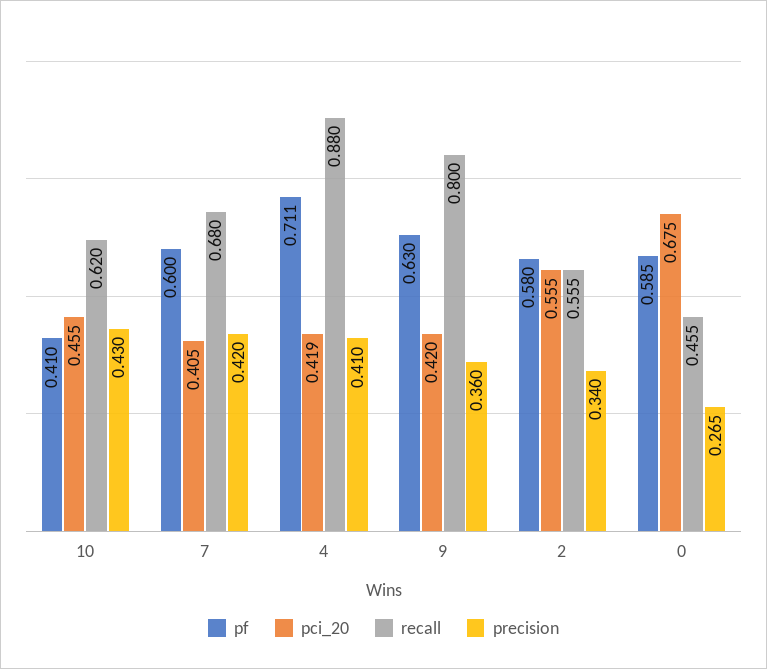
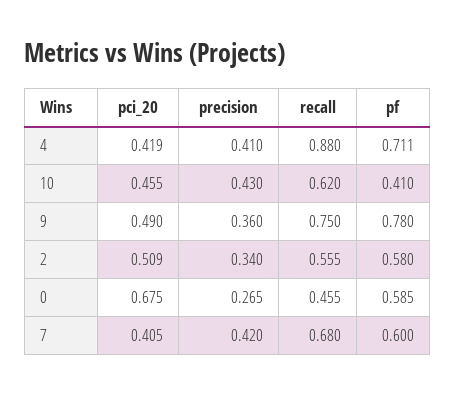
pf, 9: 0.63 -> 0.78
pci_20, 9: 0.42 -> 0.49
recall, 9: 0.8 -> 0.75
pci_20, 2: 0.555 -> 0.509

